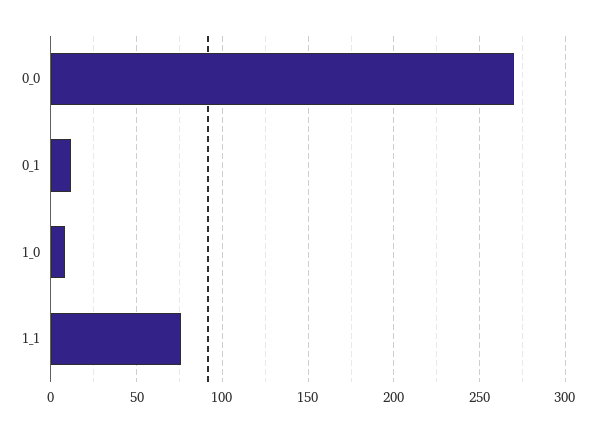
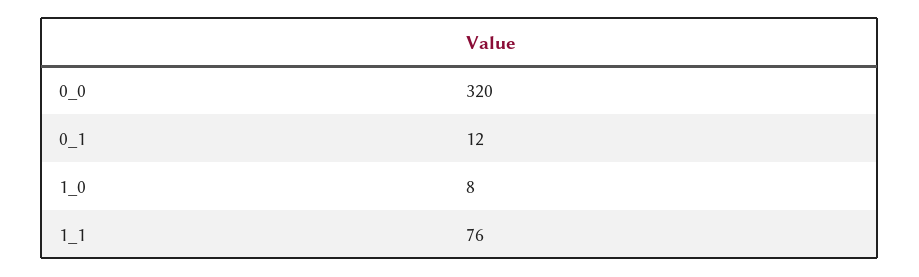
0_0: 270 -> 320

